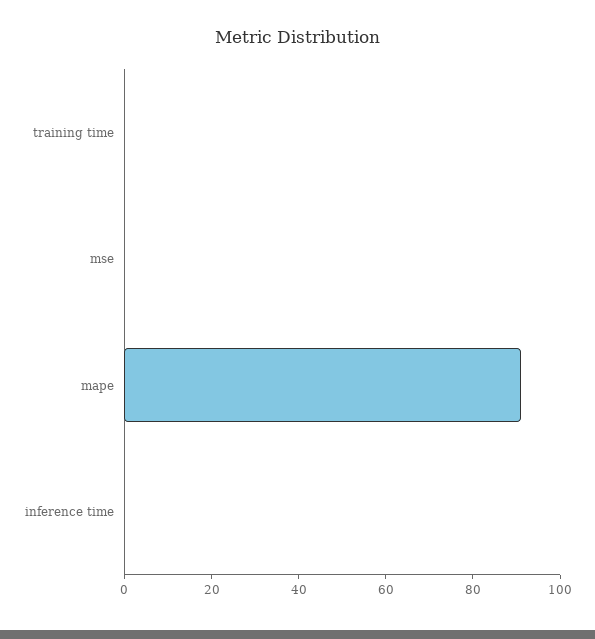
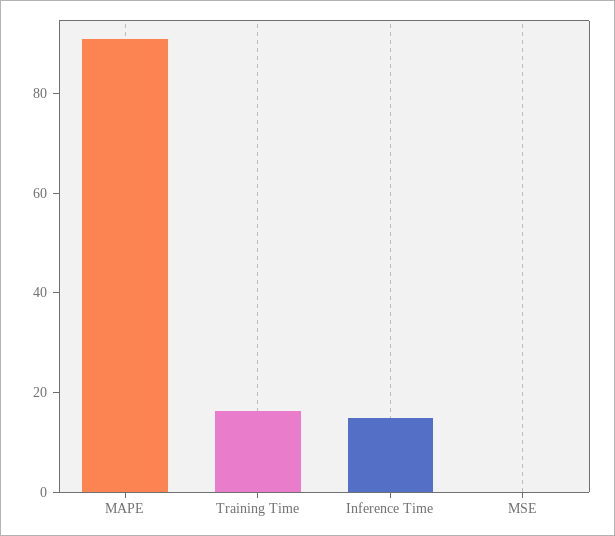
training time: 0 -> 15
inference time: 0 -> 15

